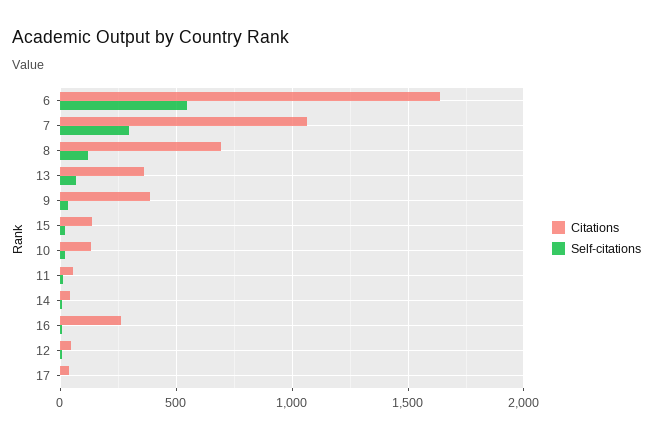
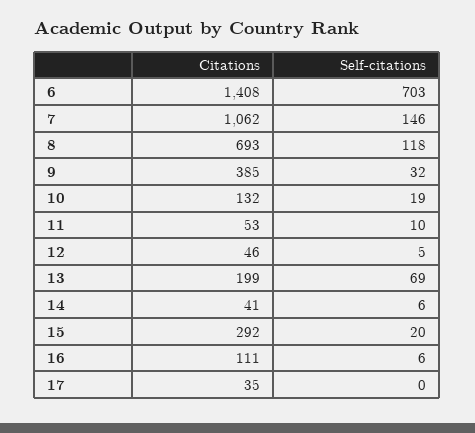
Citations, 6: 1650 -> 1408
Self-citations, 6: 550 -> 703
Self-citations, 7: 300 -> 146
Citations, 13: 350 -> 199
Citations, 15: 150 -> 292
Citations, 16: 250 -> 111

